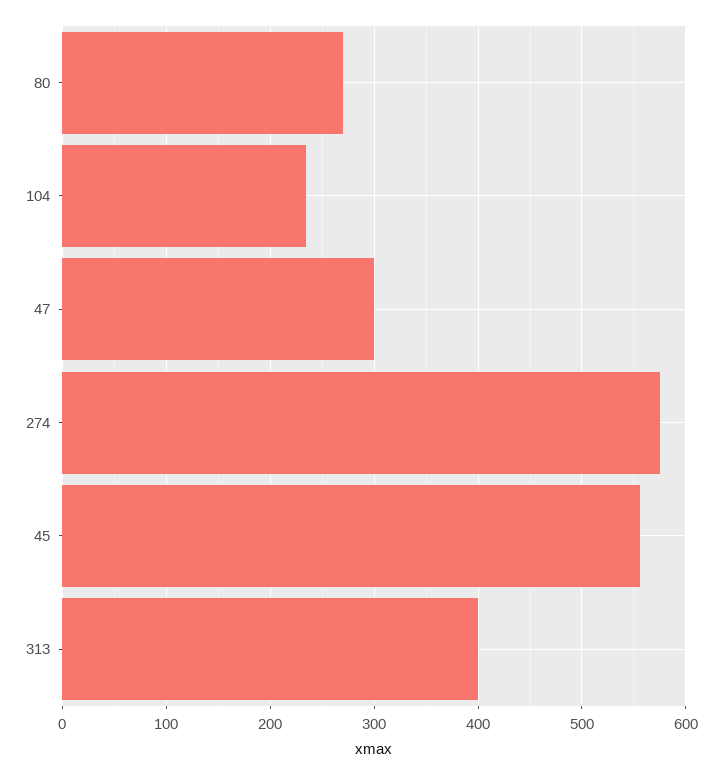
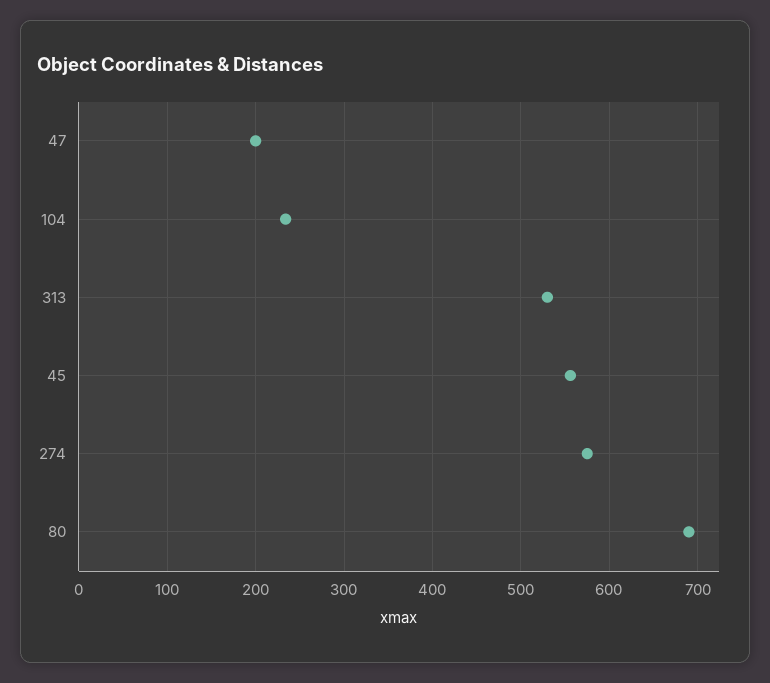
80: 270 -> 690
47: 300 -> 200
313: 400 -> 530

